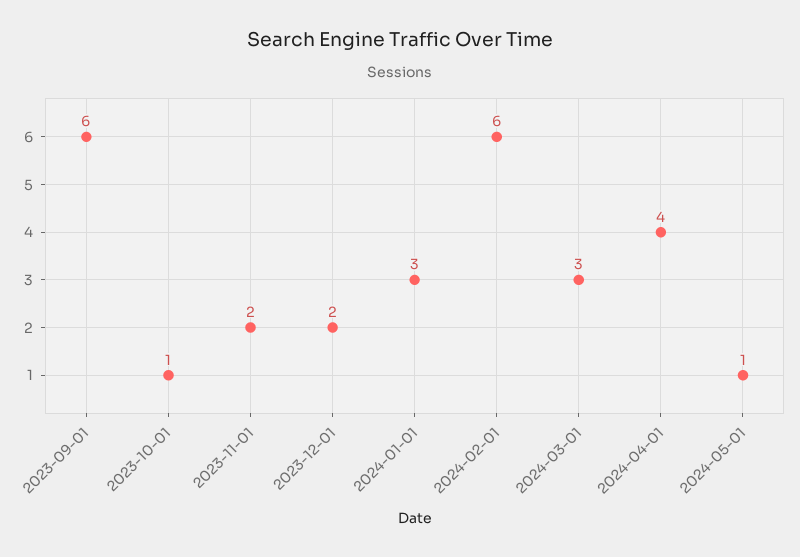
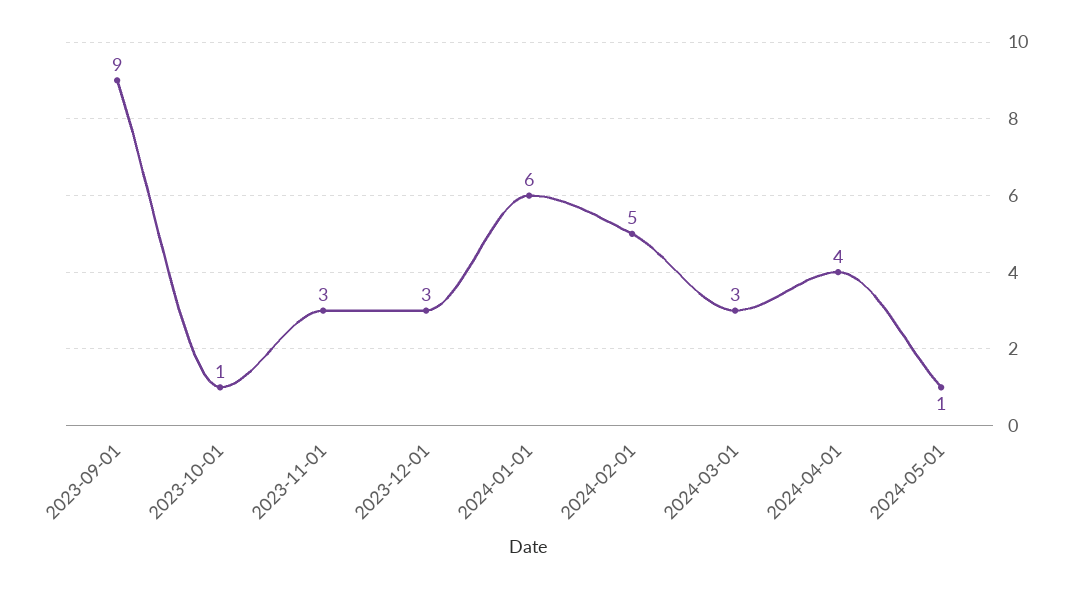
2023-09-01: 6 -> 9
2023-11-01: 2 -> 3
2023-12-01: 2 -> 3
2024-01-01: 3 -> 6
2024-02-01: 6 -> 5

